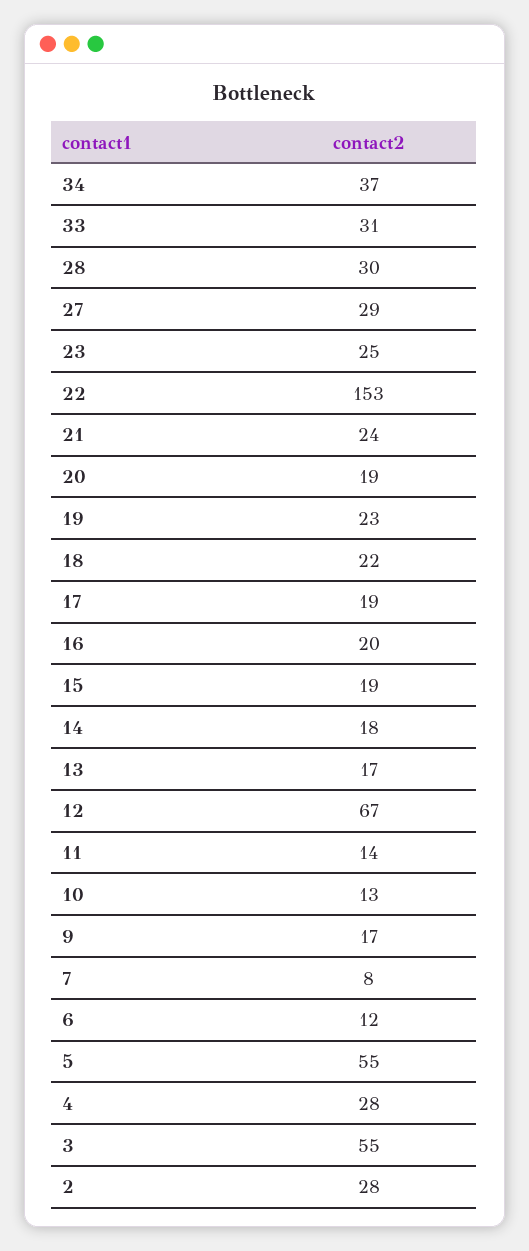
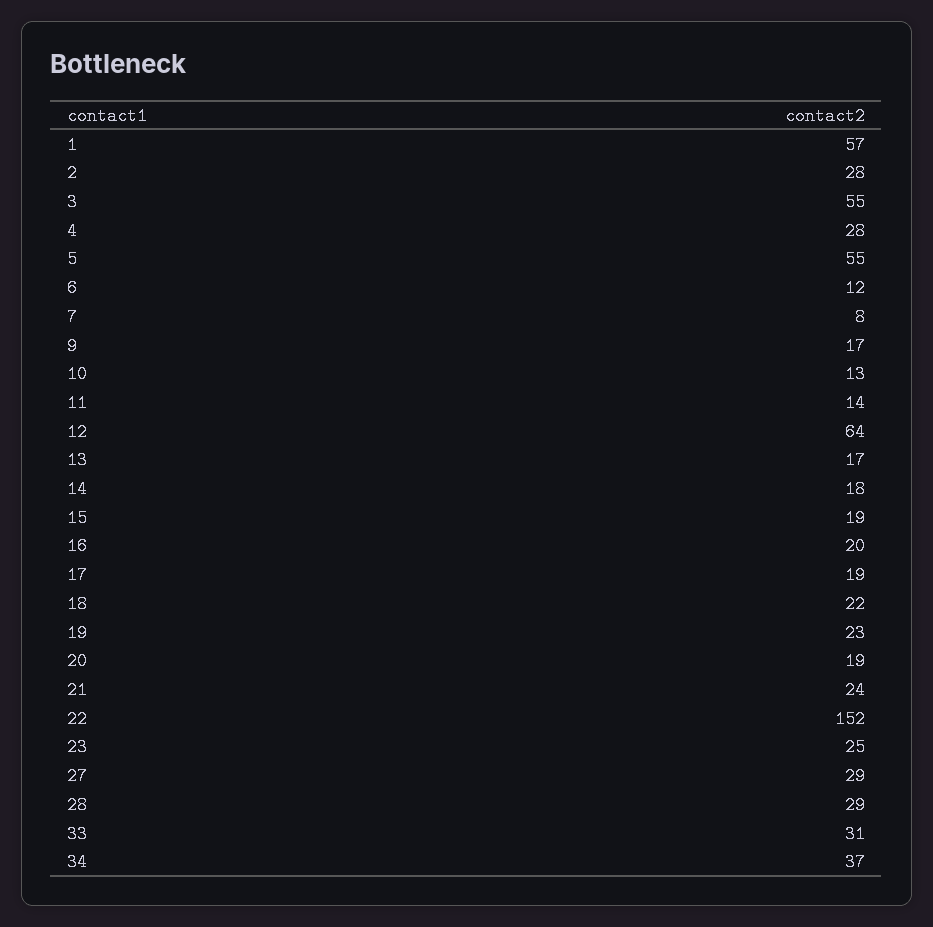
28: 30 -> 29
22: 153 -> 152
12: 67 -> 64
1: none -> 57

